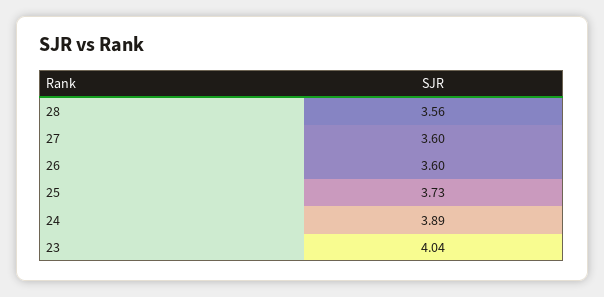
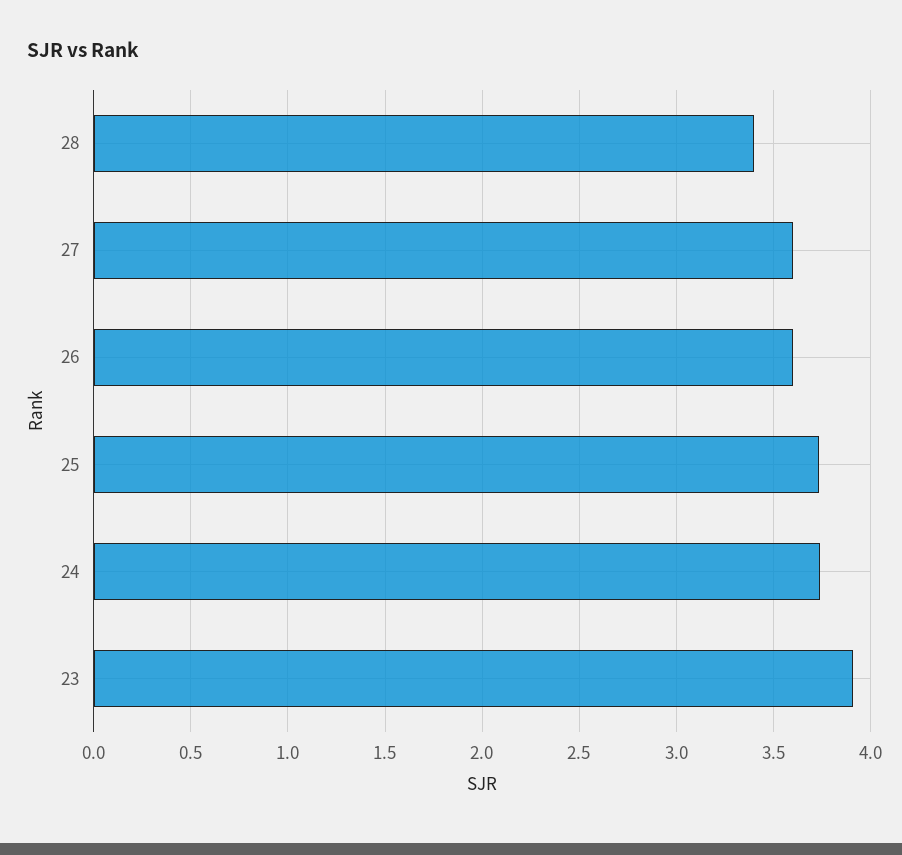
28: 3.56 -> 3.4
24: 3.89 -> 3.75
23: 4.04 -> 3.9

